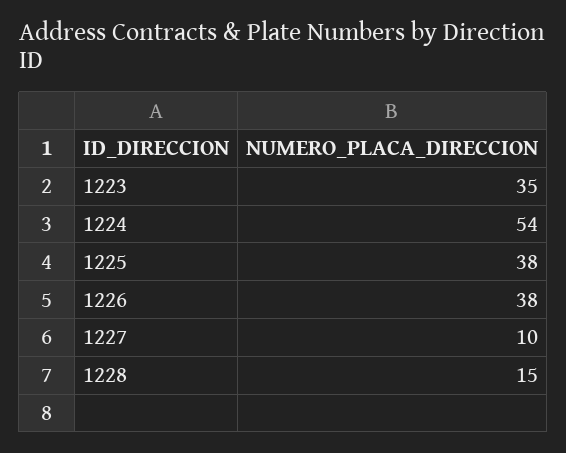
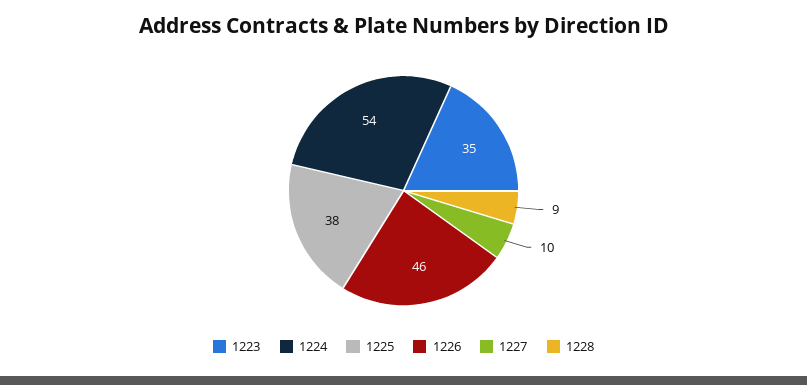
1226: 38 -> 46
1228: 15 -> 9

